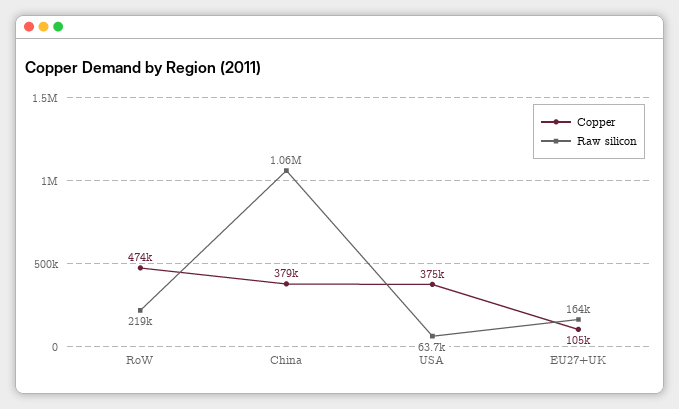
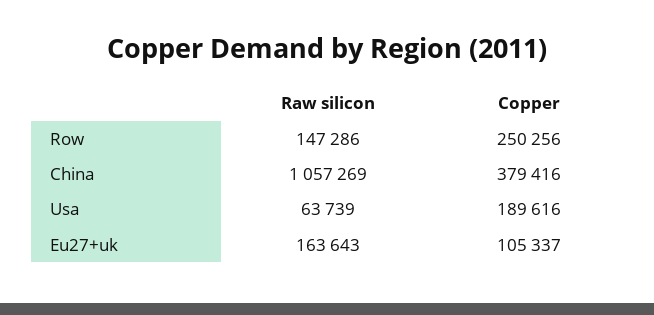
Copper, RoW: 474000 -> 250256
Raw silicon, RoW: 219000 -> 147286
Copper, USA: 375000 -> 189616

